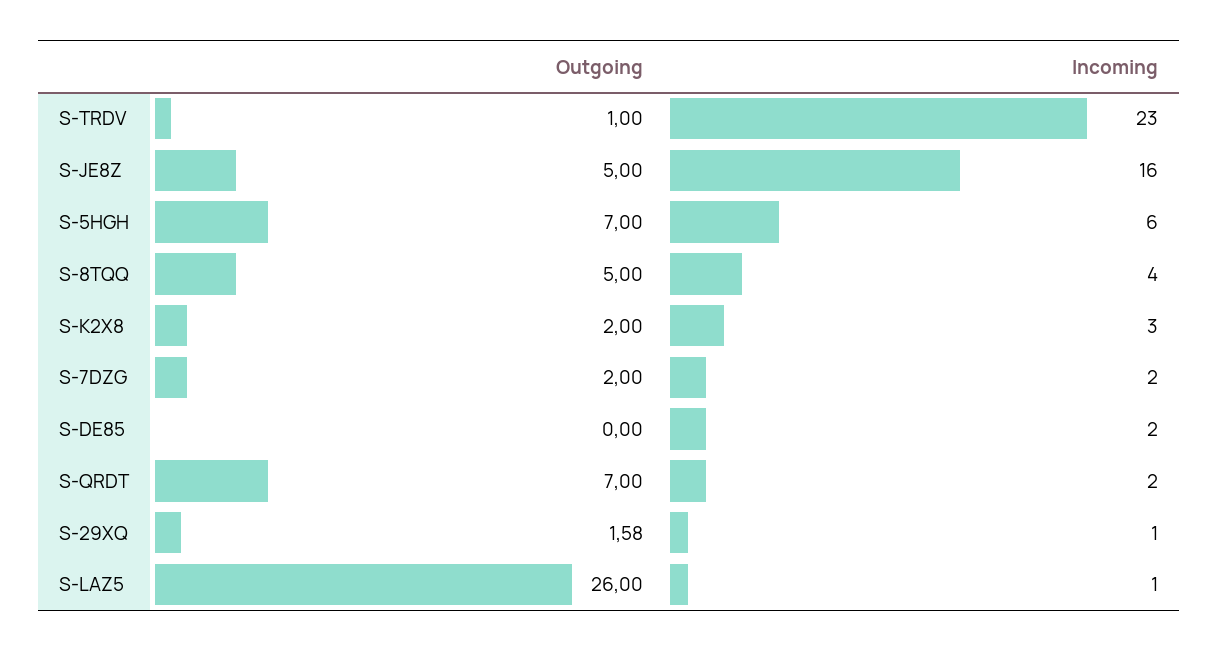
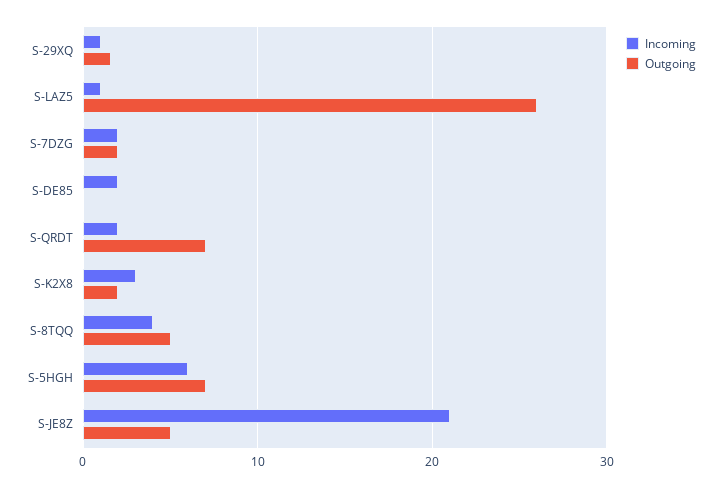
Outgoing, S-TRDV: 1 -> none
Incoming, S-TRDV: 23 -> none
Incoming, S-JE8Z: 16 -> 21

